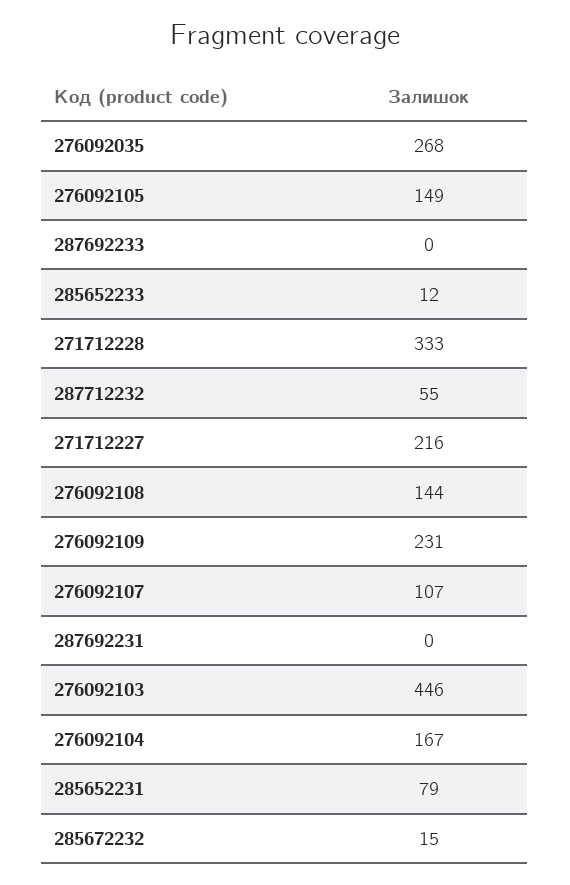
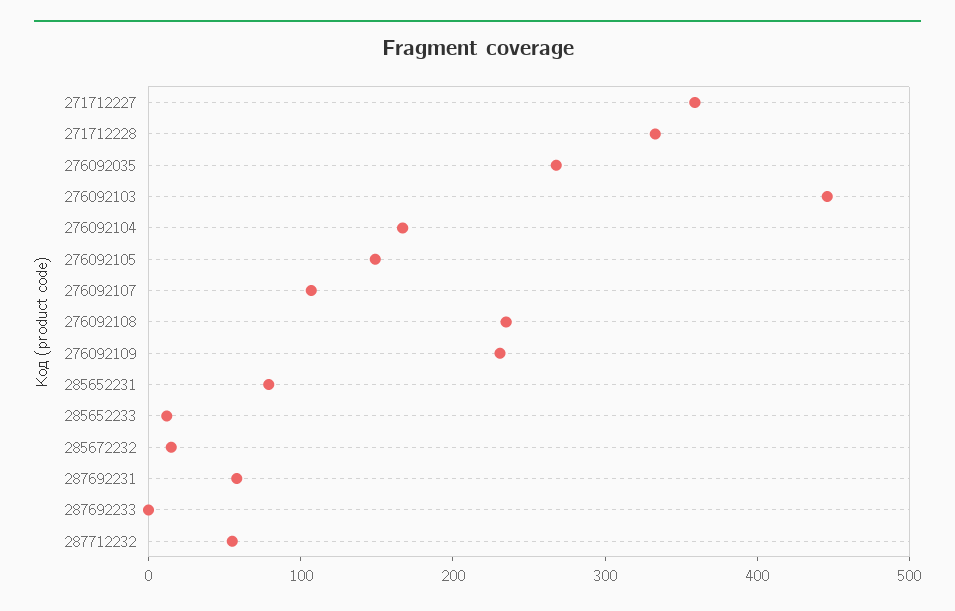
271712227: 216 -> 360
276092108: 144 -> 240
287692231: 0 -> 60

